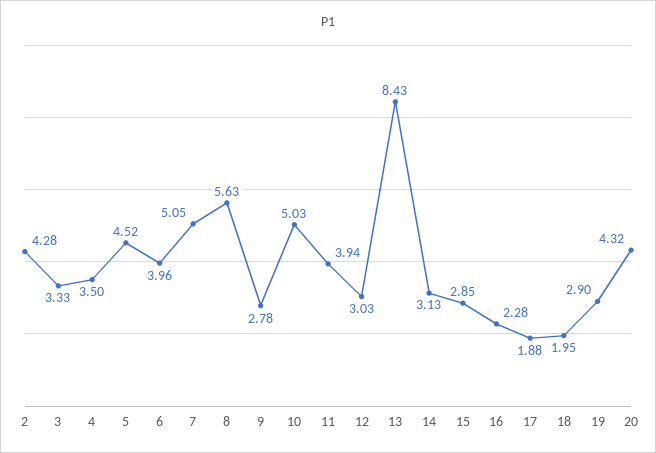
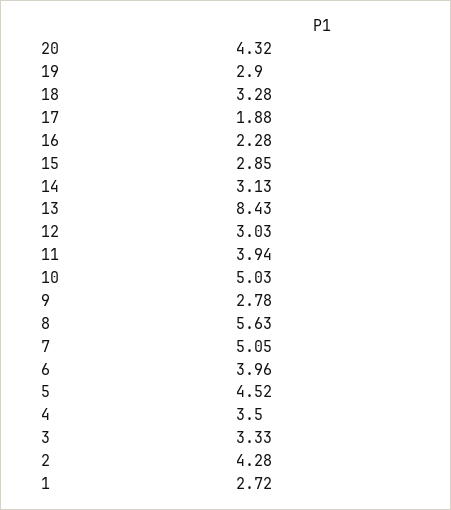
18: 1.95 -> 3.28
1: none -> 2.72

